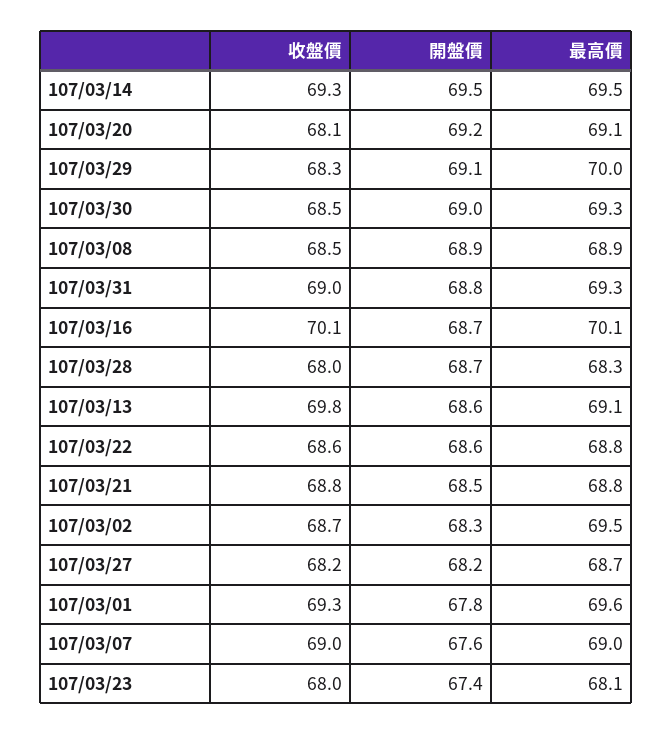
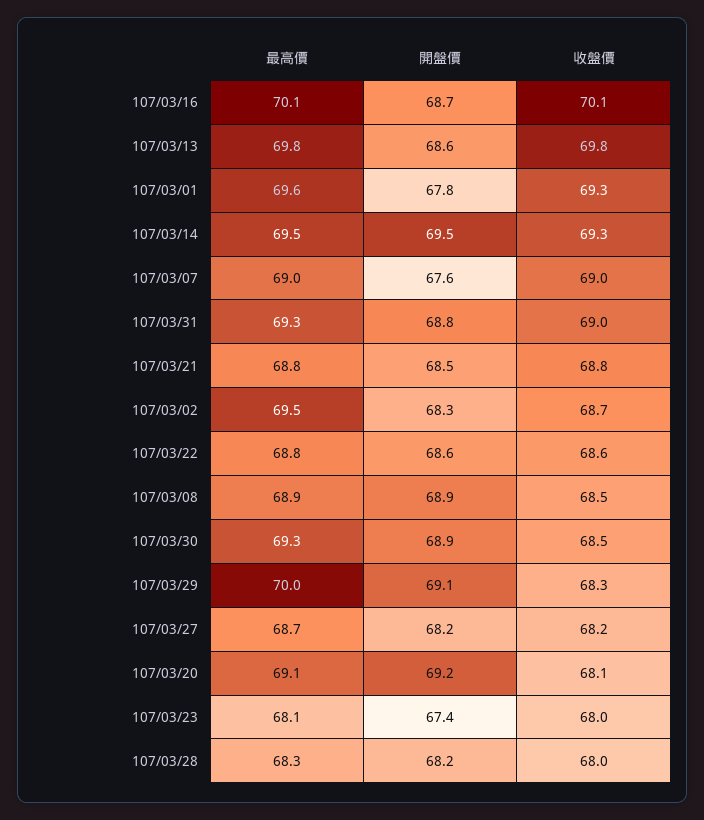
開盤價, 107/03/30: 69 -> 68.9
開盤價, 107/03/28: 68.7 -> 68.2
最高價, 107/03/13: 69.1 -> 69.8

